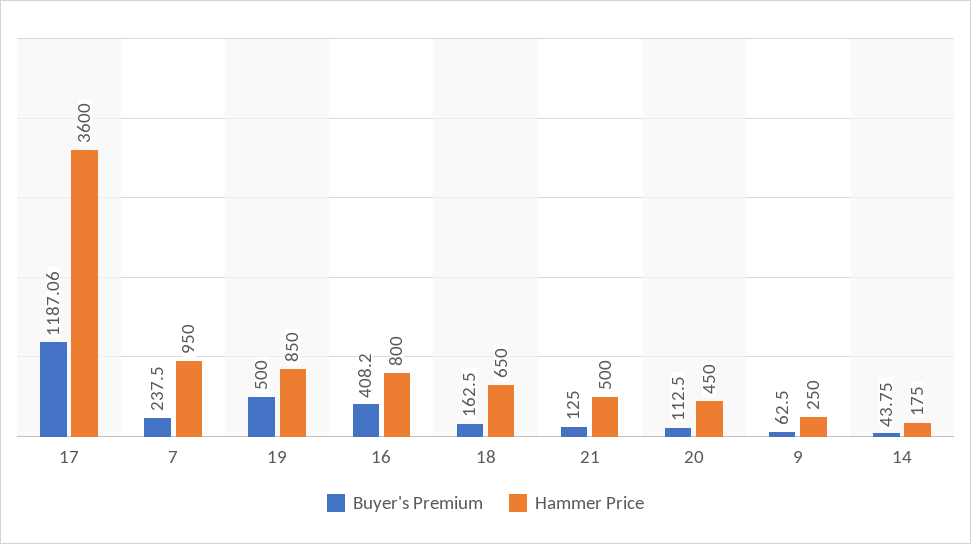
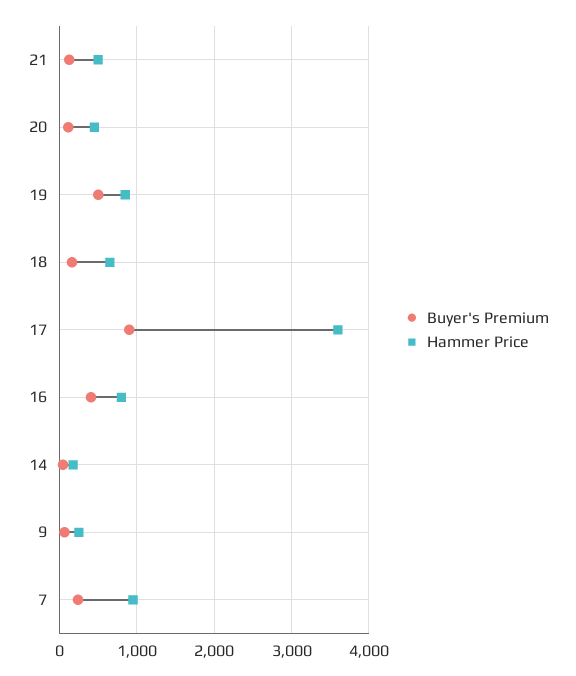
Buyer's Premium, 17: 1187.06 -> 900

